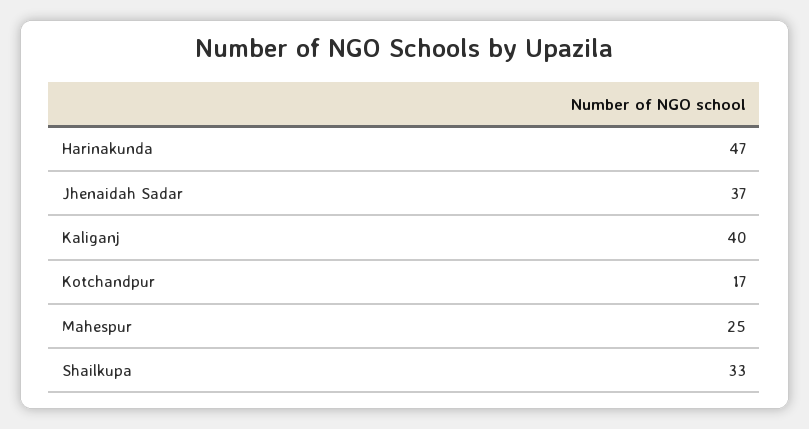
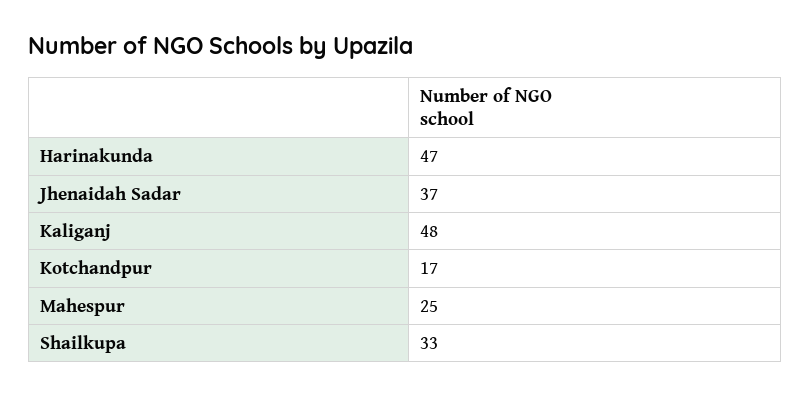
Kaliganj: 40 -> 48

